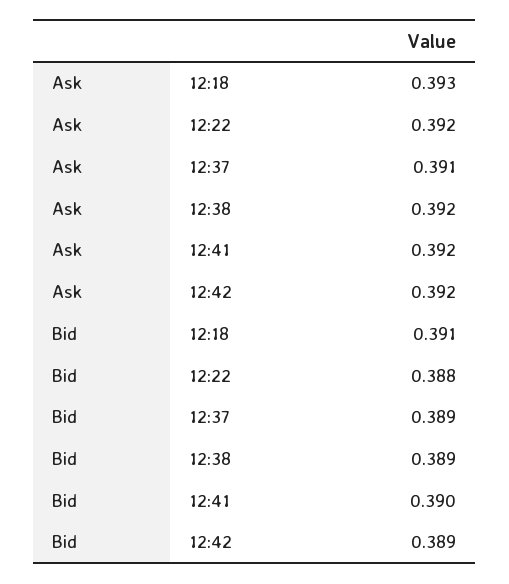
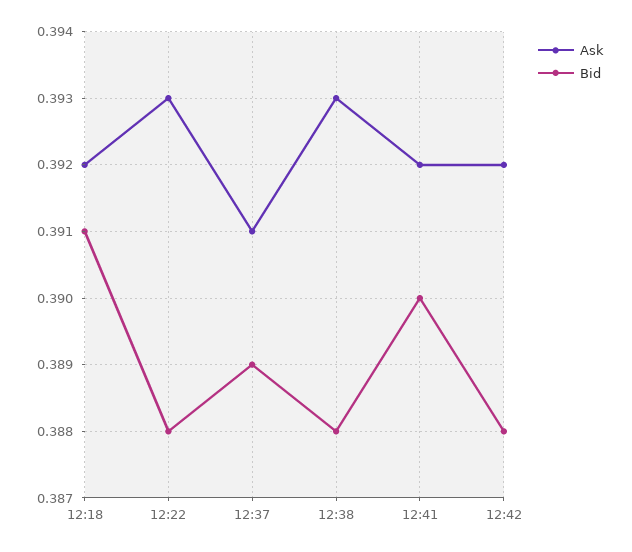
Ask, 12:18: 0.393 -> 0.392
Ask, 12:22: 0.392 -> 0.393
Ask, 12:38: 0.392 -> 0.393
Bid, 12:38: 0.389 -> 0.388
Bid, 12:42: 0.389 -> 0.388

